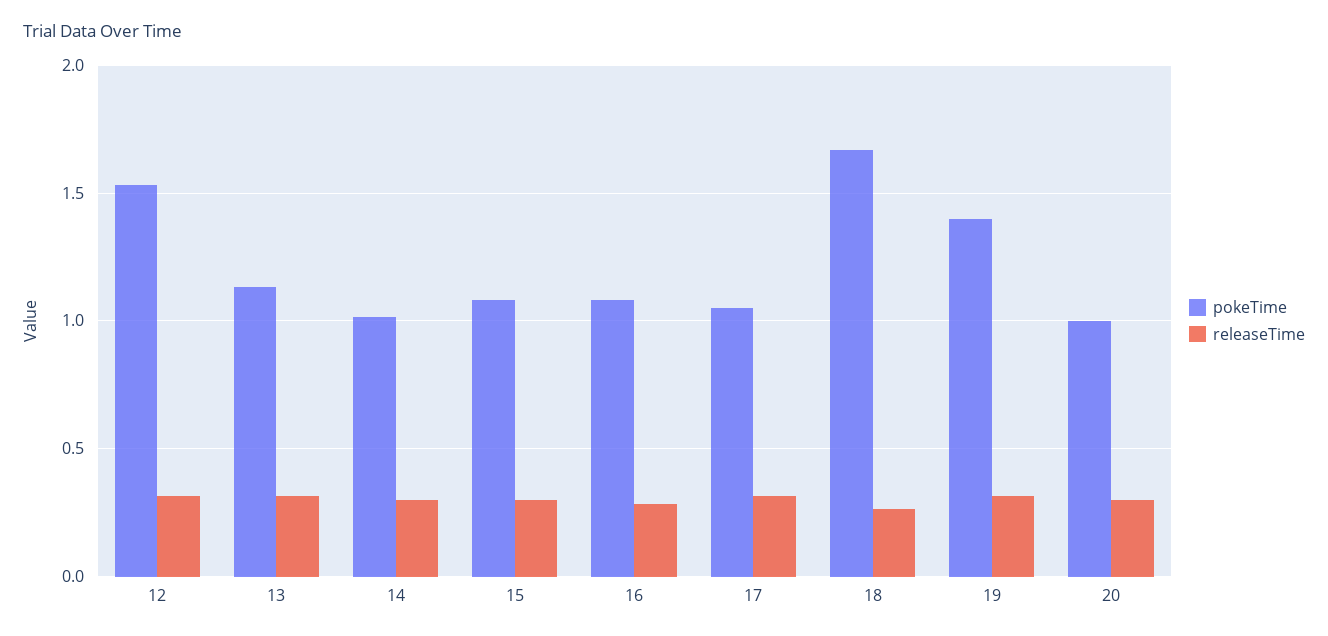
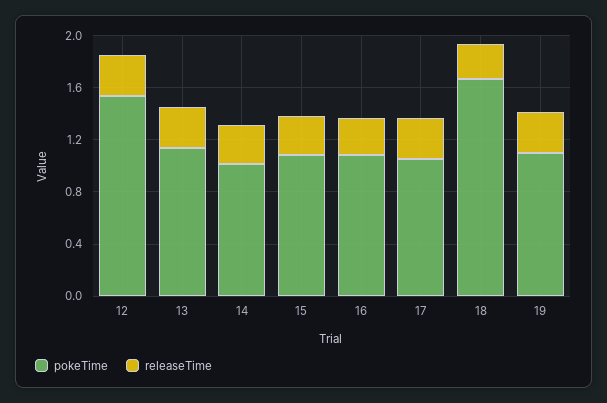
pokeTime, 19: 1.4 -> 1.1
pokeTime, 20: 1 -> none
releaseTime, 20: 0.3 -> none

